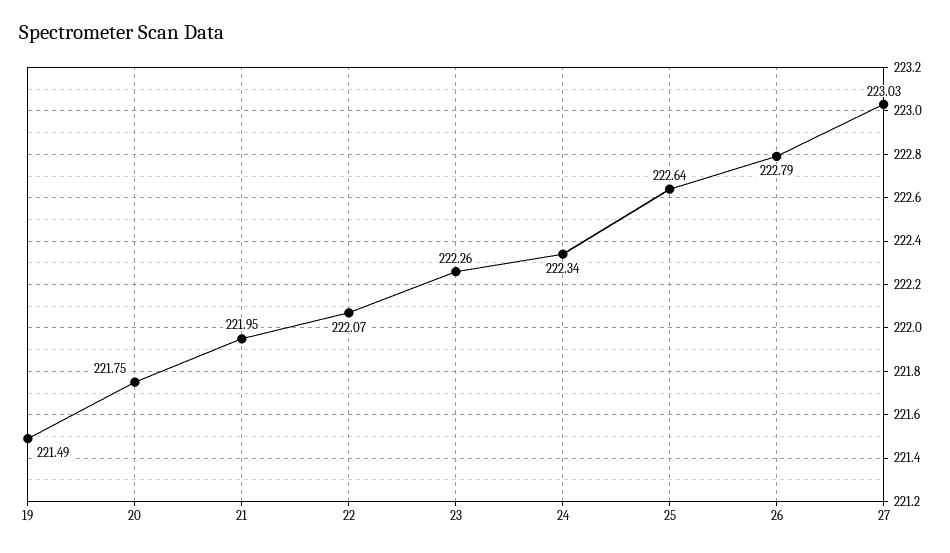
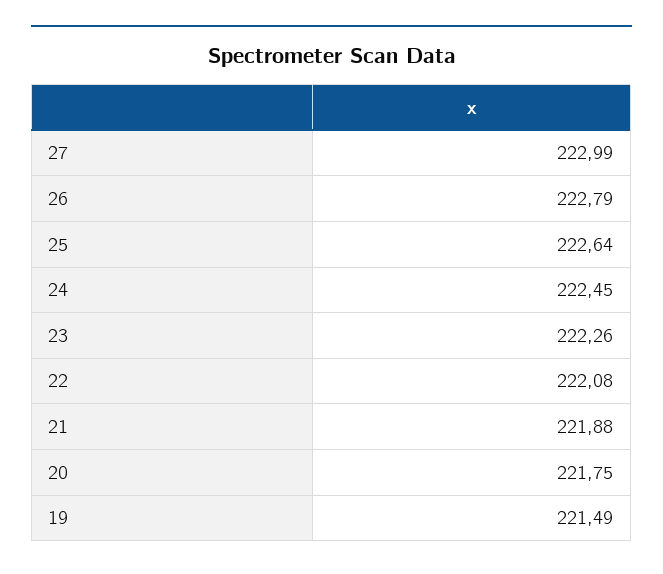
21: 221.95 -> 221.88
22: 222.07 -> 222.08
24: 222.34 -> 222.45
27: 223.03 -> 222.99

